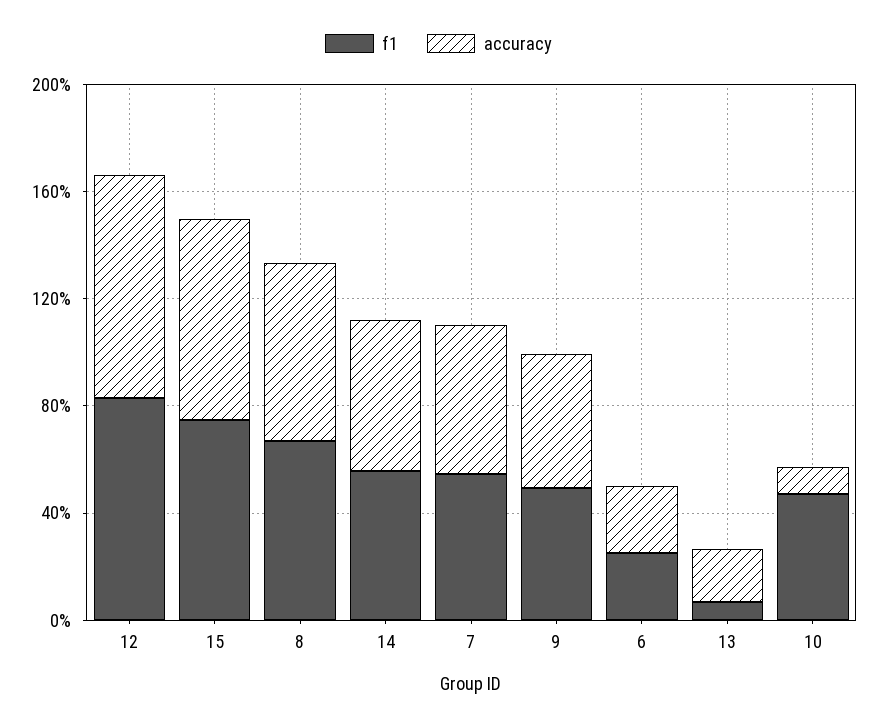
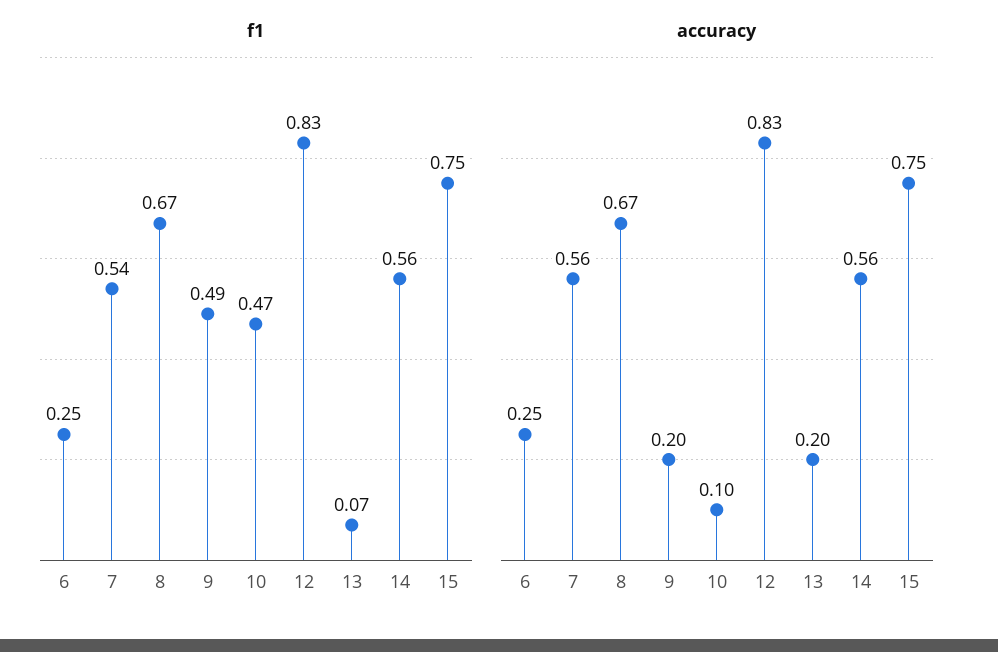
accuracy, 9: 0.5 -> 0.2

